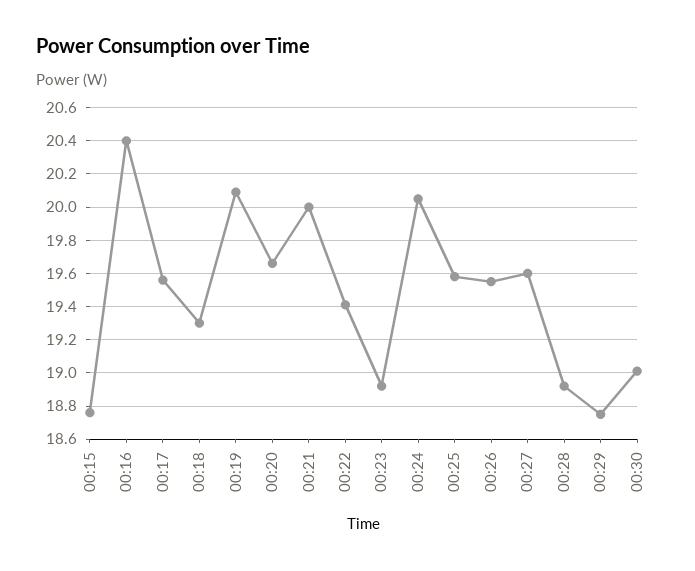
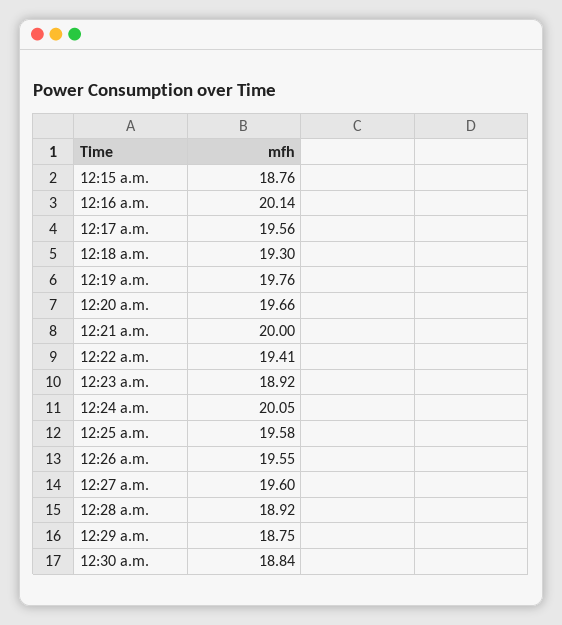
00:16: 20.4 -> 20.14
00:19: 20.1 -> 19.76
00:30: 19 -> 18.84

